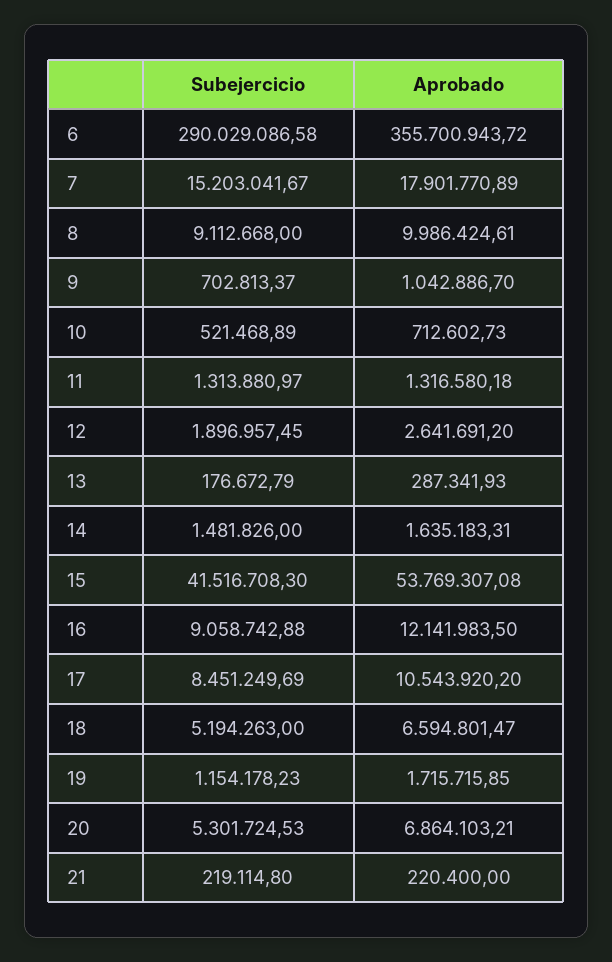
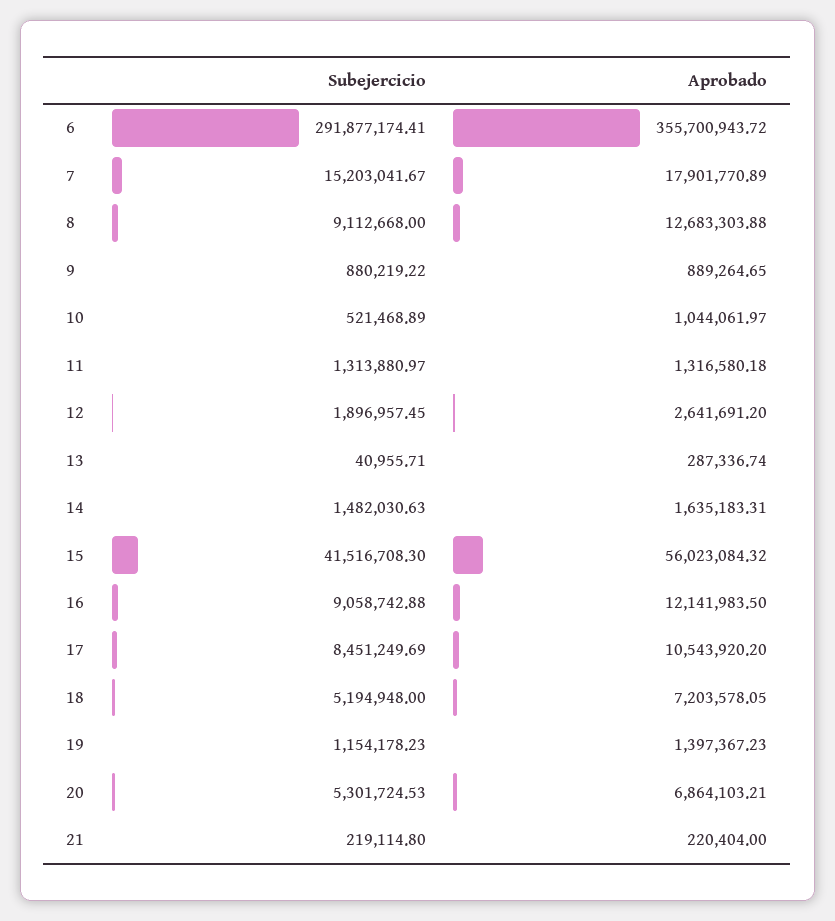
Subejercicio, 6: 290029086.58 -> 291877174.41
Aprobado, 8: 9986424.61 -> 12683303.88
Subejercicio, 9: 702813.37 -> 880219.22
Aprobado, 9: 1042886.7 -> 889264.65
Aprobado, 10: 712602.73 -> 1044061.97
Subejercicio, 13: 176672.79 -> 40955.71
Aprobado, 13: 287341.93 -> 287336.74
Subejercicio, 14: 1481826 -> 1482030.63
Aprobado, 15: 53769307.08 -> 56023084.32
Subejercicio, 18: 5194263 -> 5194948
Aprobado, 18: 6594801.47 -> 7203578.05
Aprobado, 19: 1715715.85 -> 1397367.23
Aprobado, 21: 220400 -> 220404

